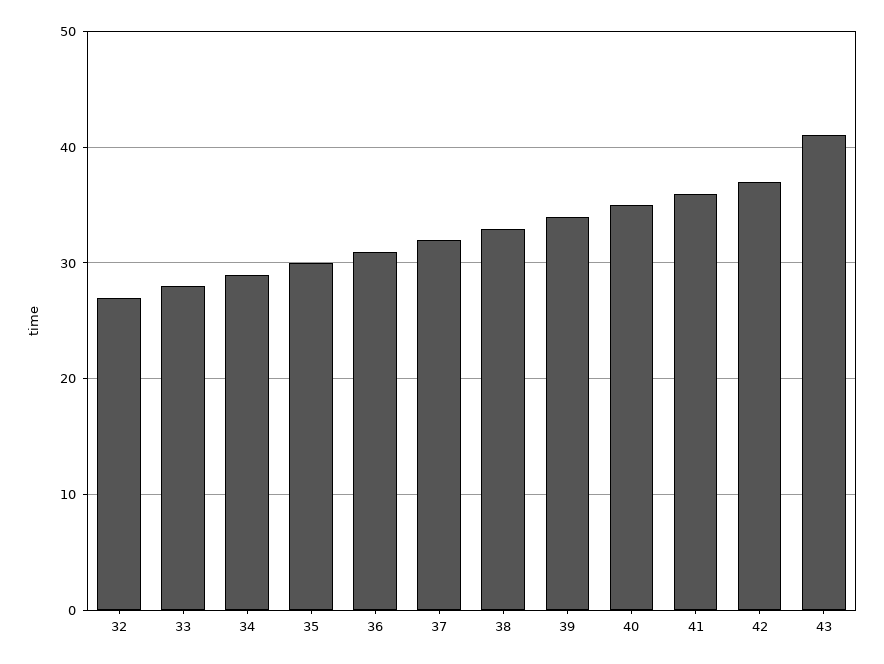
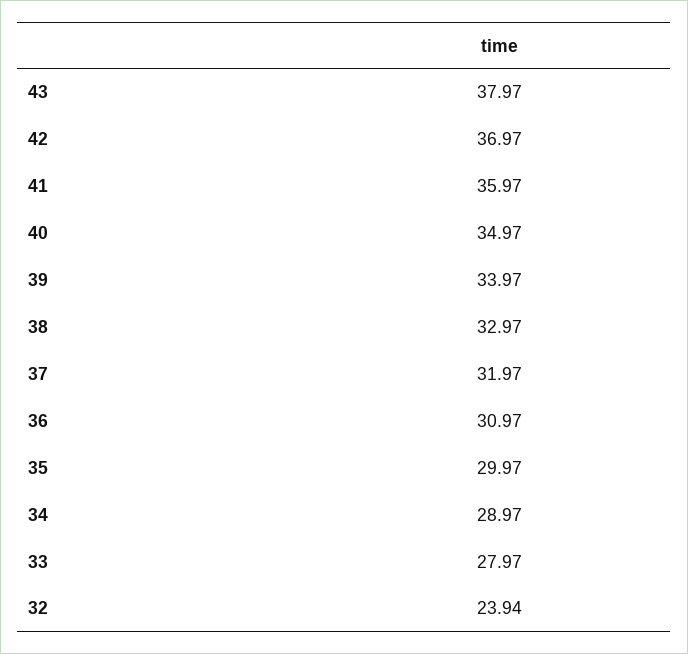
32: 27 -> 23.94
43: 41 -> 37.97

